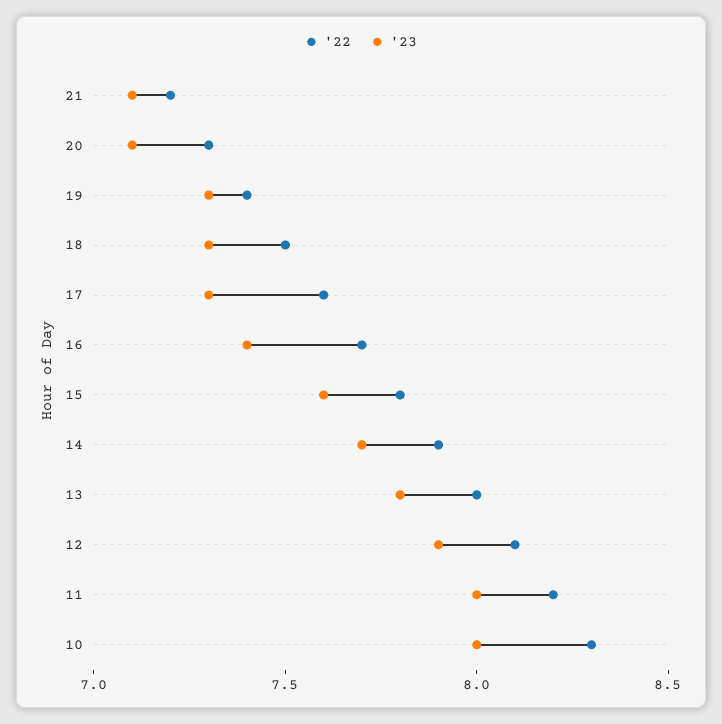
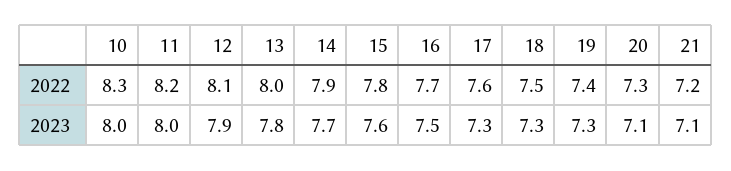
'23, 16: 7.4 -> 7.5

